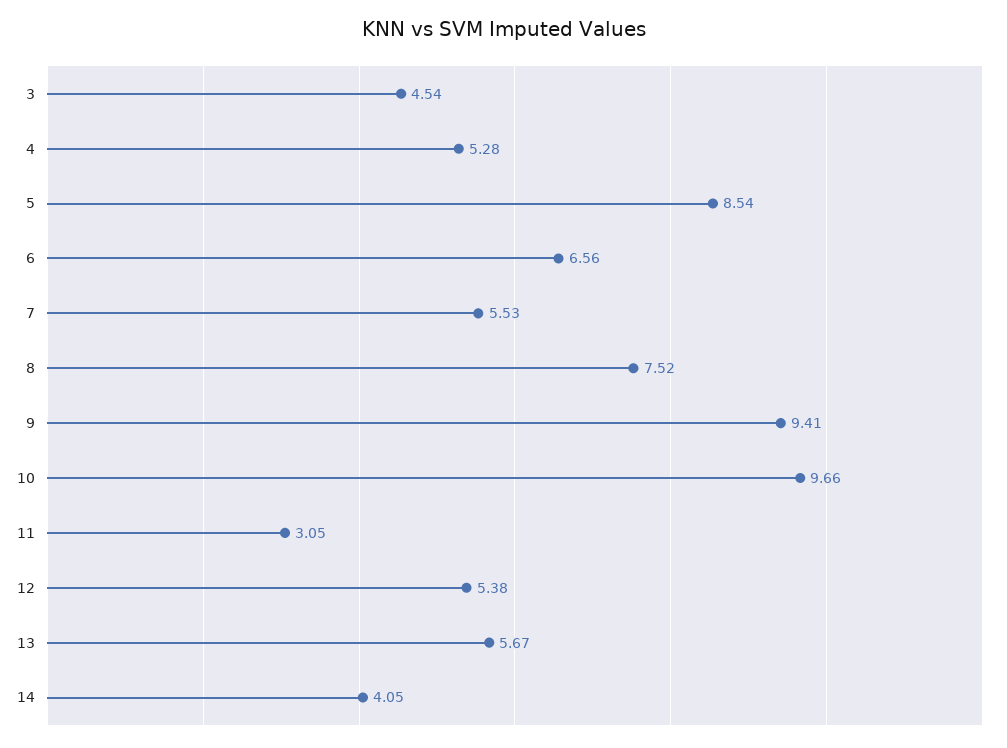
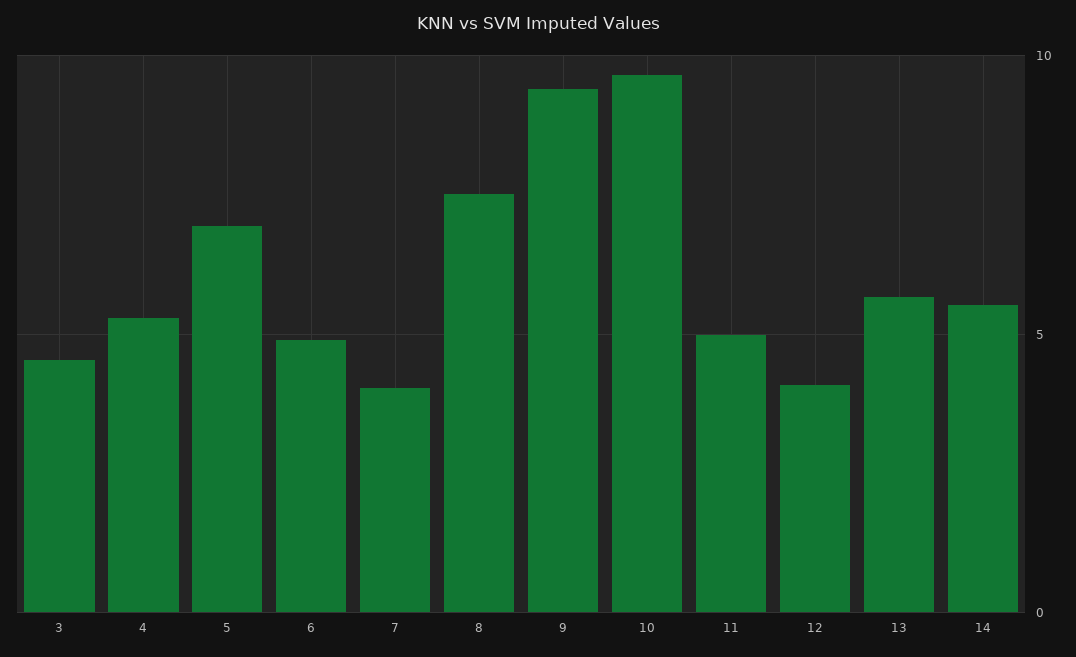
5: 8.54 -> 7
6: 6.56 -> 5
7: 5.53 -> 4
11: 3.05 -> 5
12: 5.38 -> 4
14: 4.05 -> 5.5

